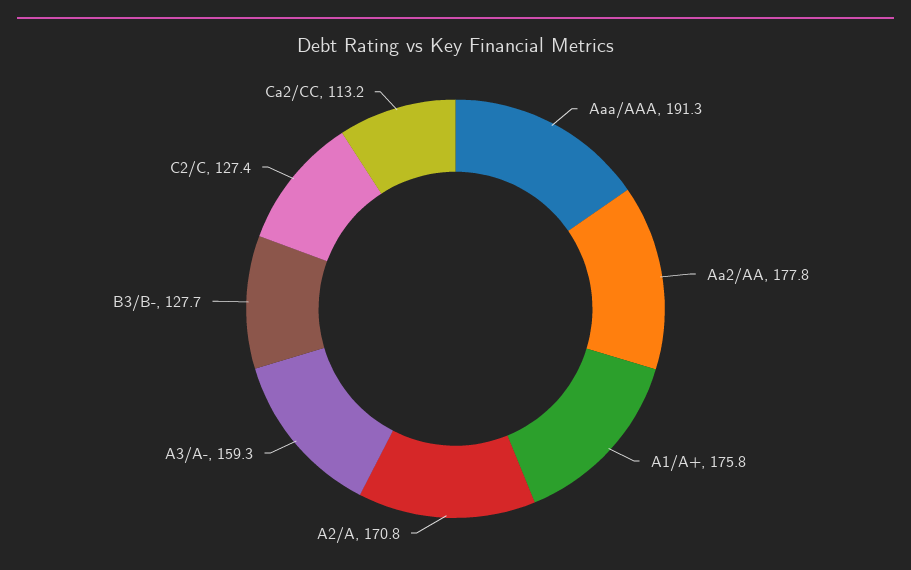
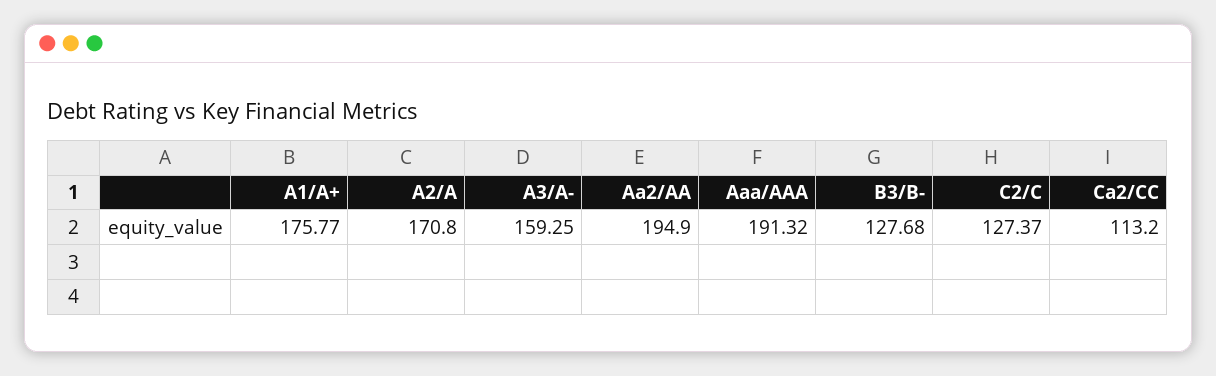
Aa2/AA: 177.8 -> 194.9

